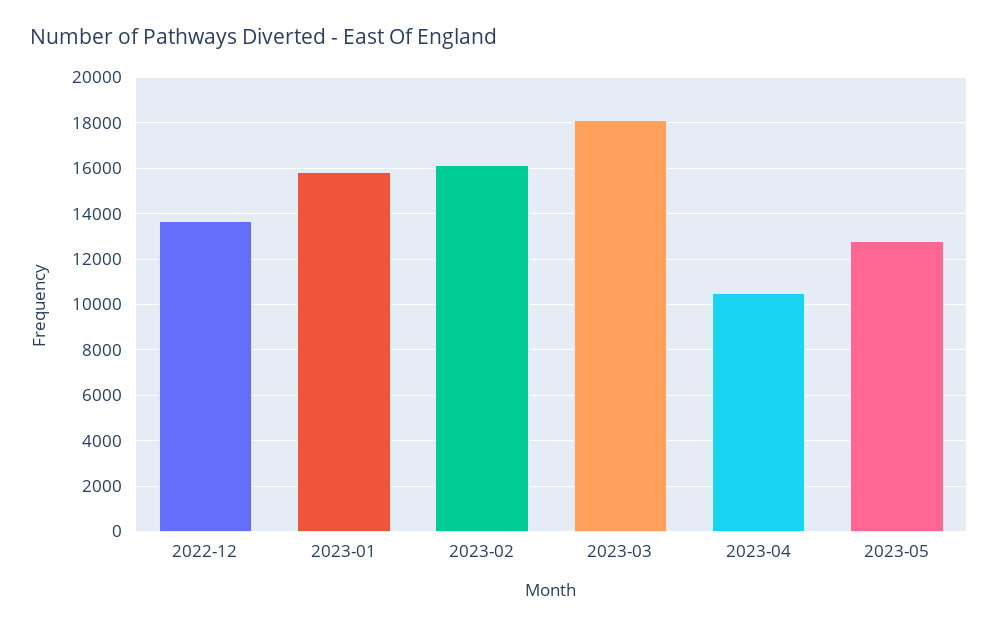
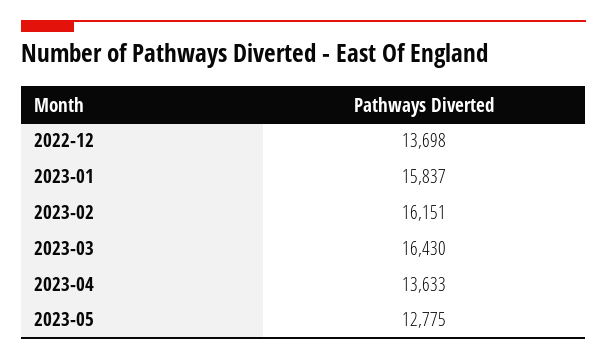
2023-03: 18000 -> 16430
2023-04: 10500 -> 13633

